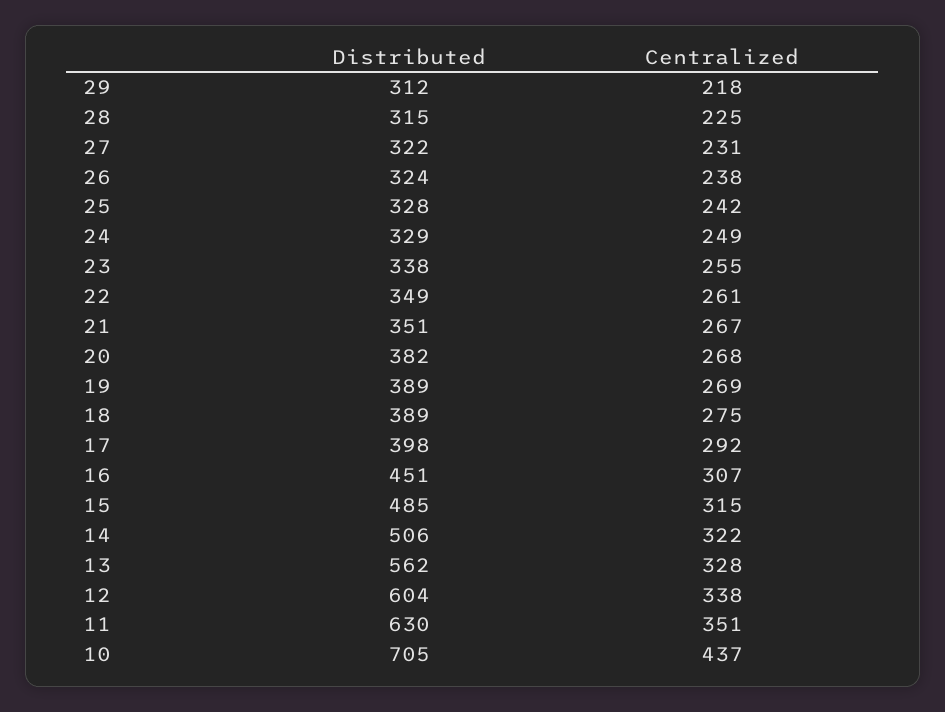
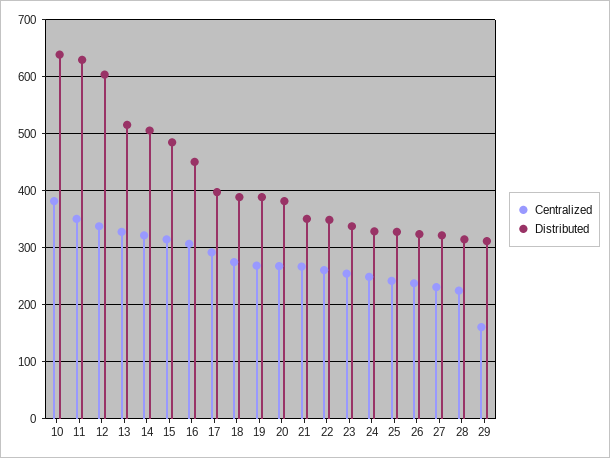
Centralized, 29: 218 -> 160
Distributed, 13: 562 -> 520
Distributed, 10: 705 -> 640
Centralized, 10: 437 -> 380

